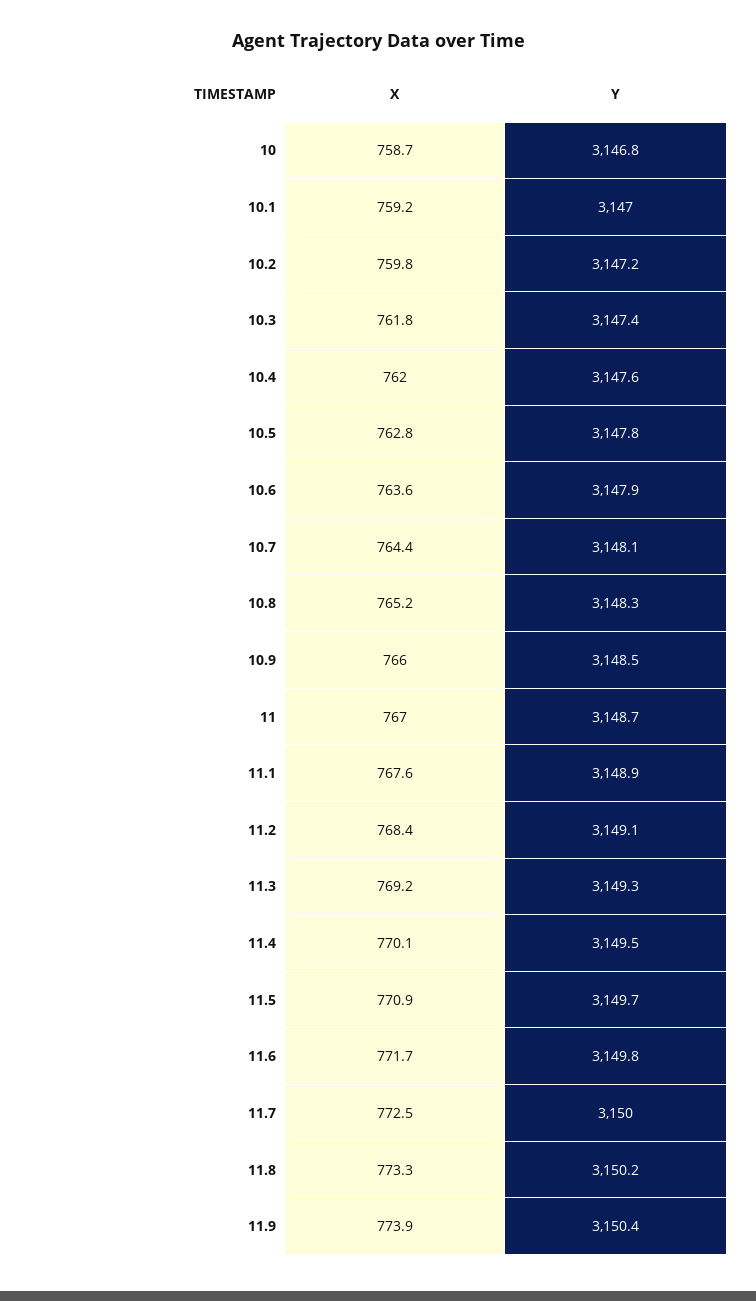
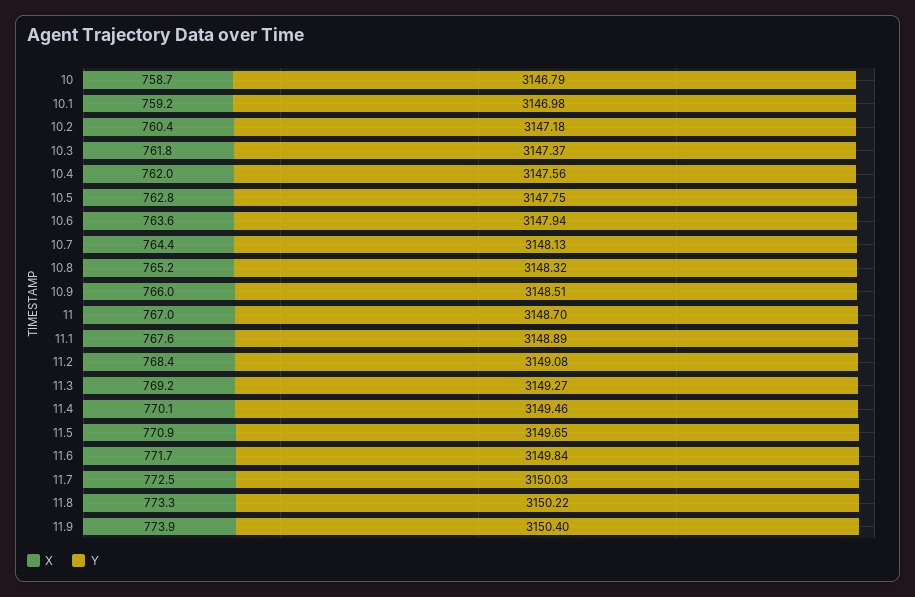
X, 10.2: 759.8 -> 760.4

